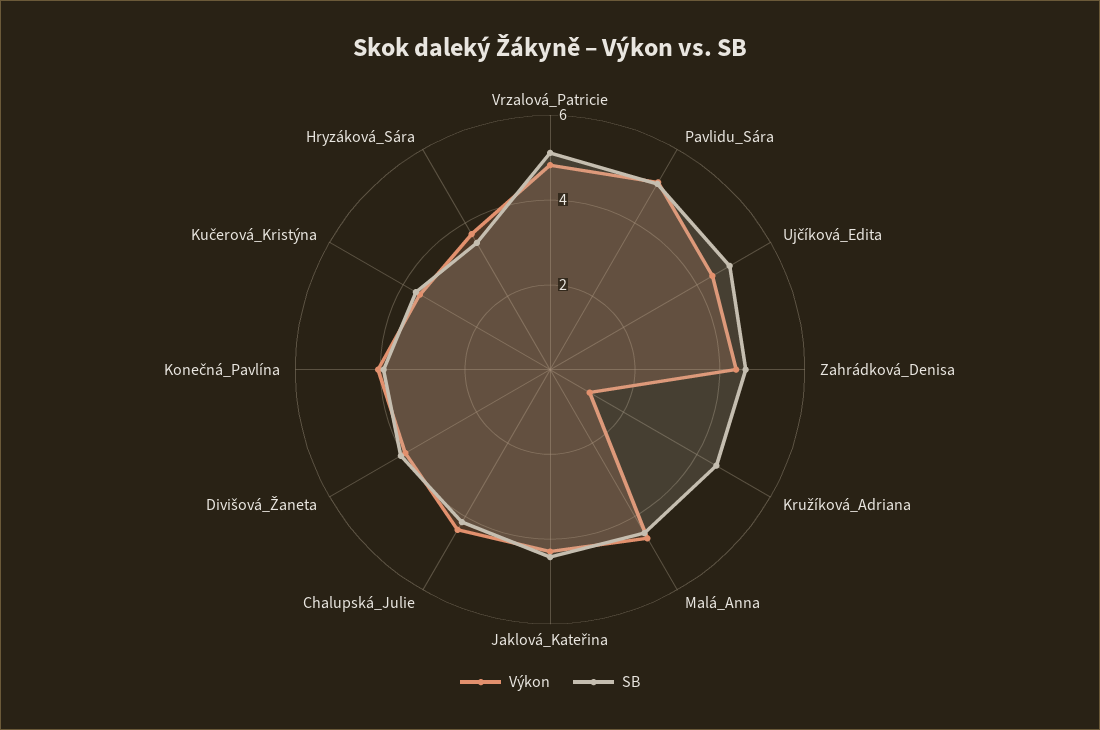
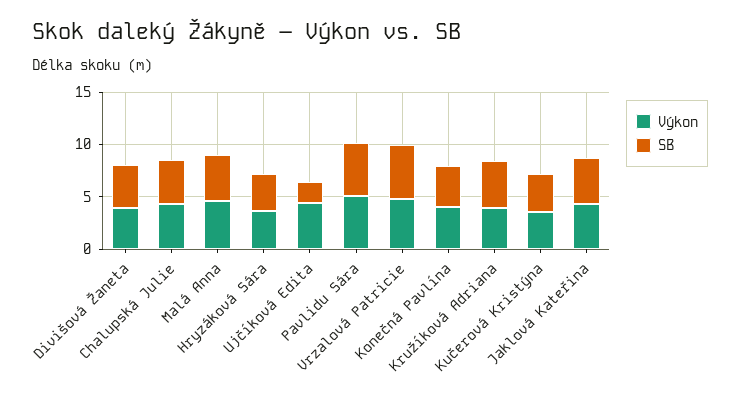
SB, Ujčíková_Edita: 5 -> 2
Výkon, Zahrádková_Denisa: 4.5 -> none
SB, Zahrádková_Denisa: 4.5 -> none
Výkon, Kružíková_Adriana: 1 -> 4

